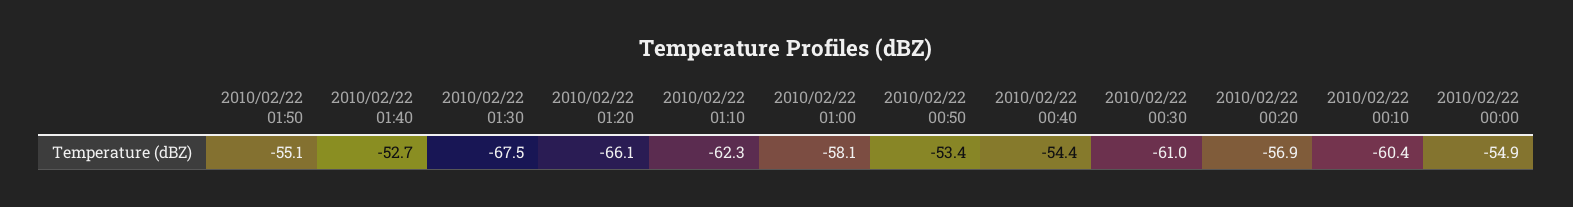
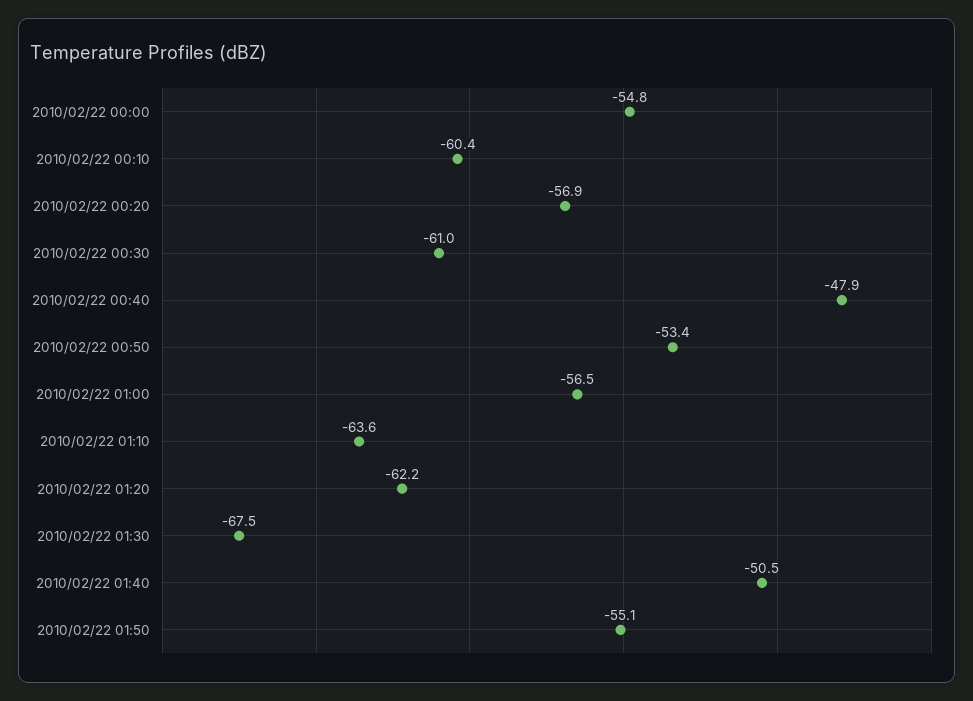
2010/02/22 01:40: -52.7 -> -50.5
2010/02/22 01:20: -66.1 -> -62.2
2010/02/22 01:10: -62.3 -> -63.6
2010/02/22 01:00: -58.1 -> -56.5
2010/02/22 00:40: -54.4 -> -47.9
2010/02/22 00:00: -54.9 -> -54.8

